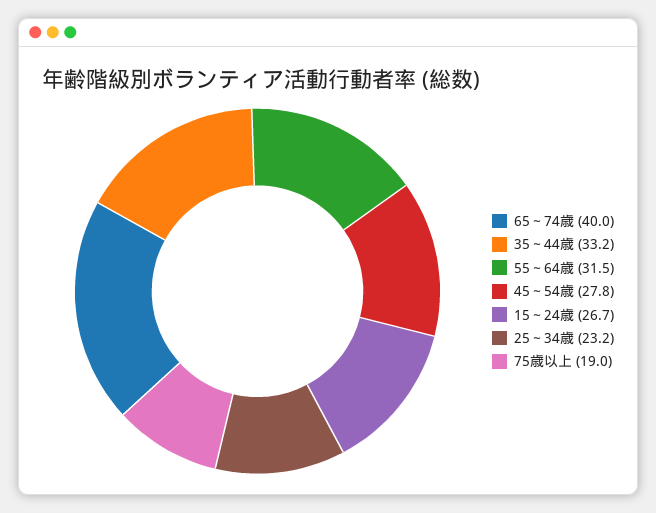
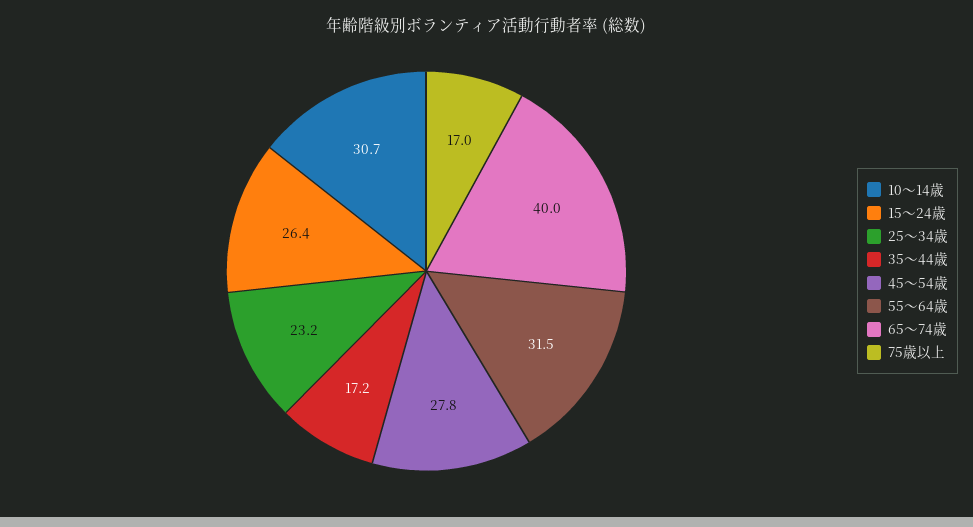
35～44歳: 33.2 -> 17.2
15～24歳: 26.7 -> 26.4
75歳以上: 19 -> 17
10～14歳: none -> 30.7

